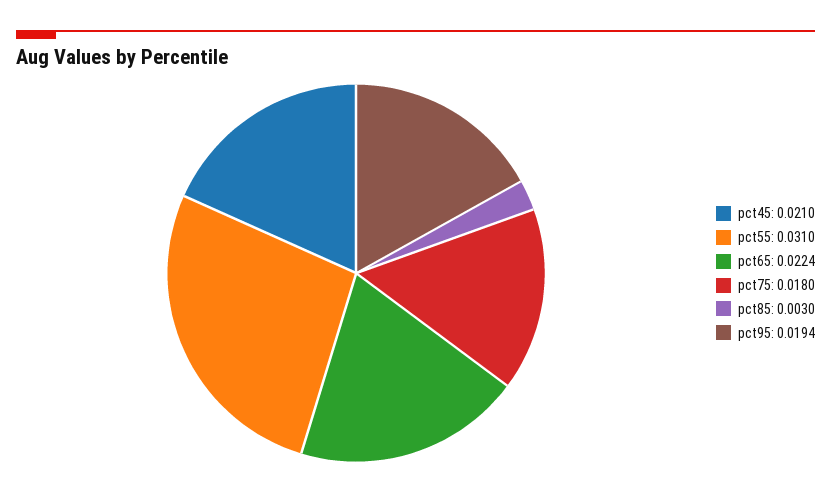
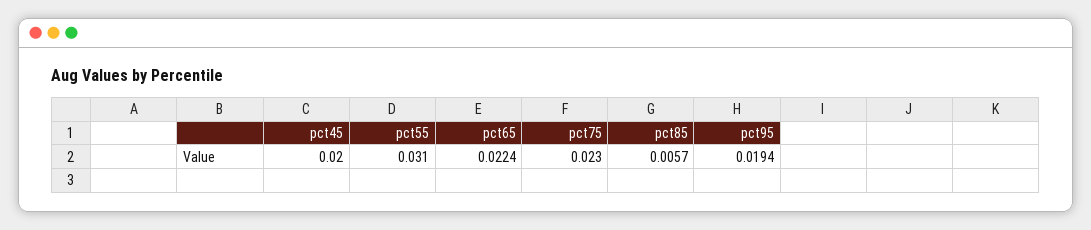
pct45: 0.021 -> 0.02
pct75: 0.018 -> 0.023
pct85: 0.003 -> 0.0057

